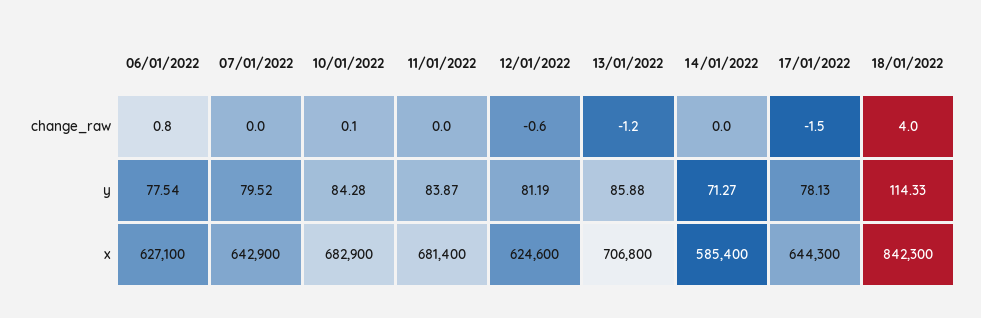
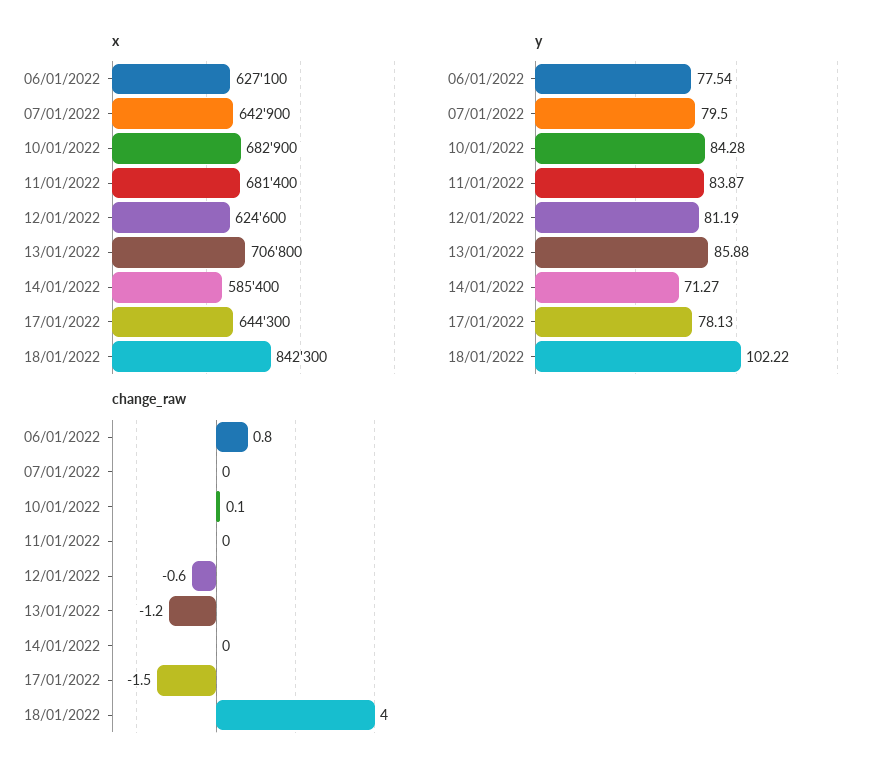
y, 07/01/2022: 79.52 -> 79.5
y, 18/01/2022: 114.33 -> 102.22

